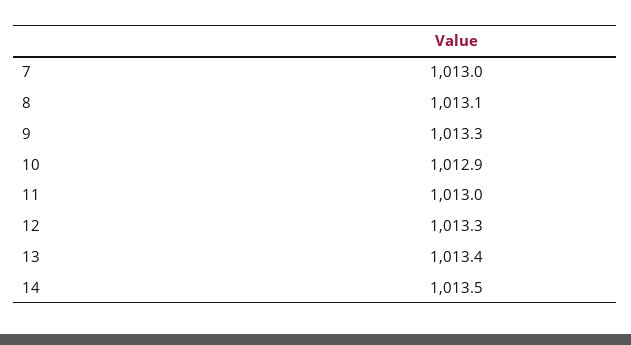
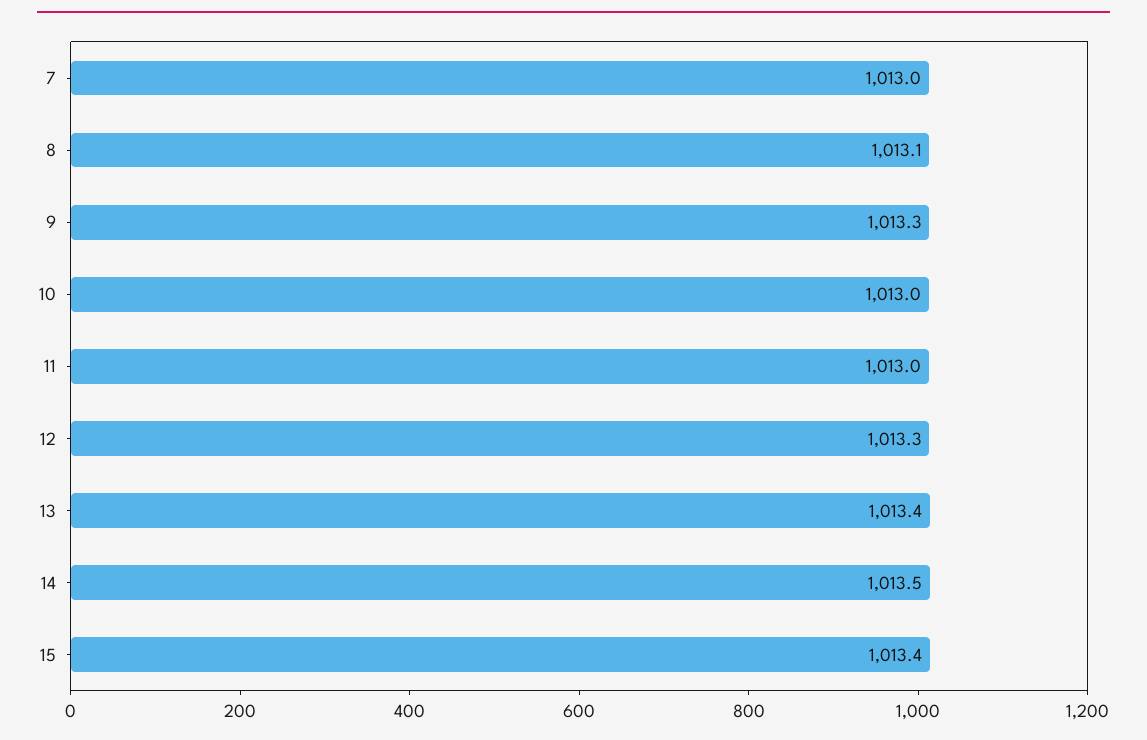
10: 1012.9 -> 1013
15: none -> 1013.4

